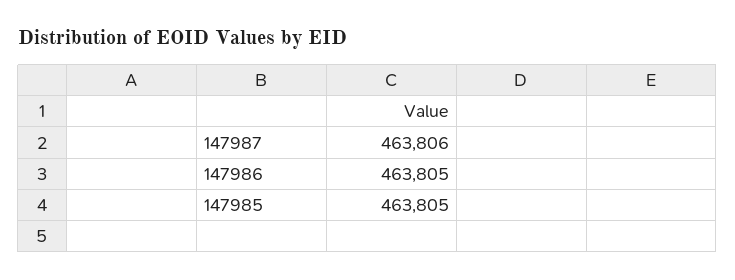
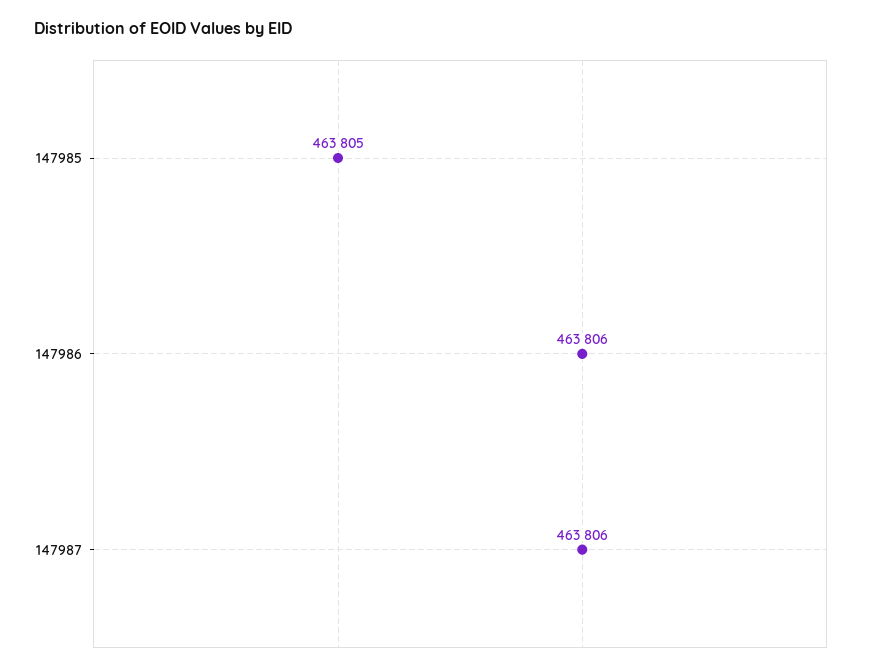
147986: 463805 -> 463806

